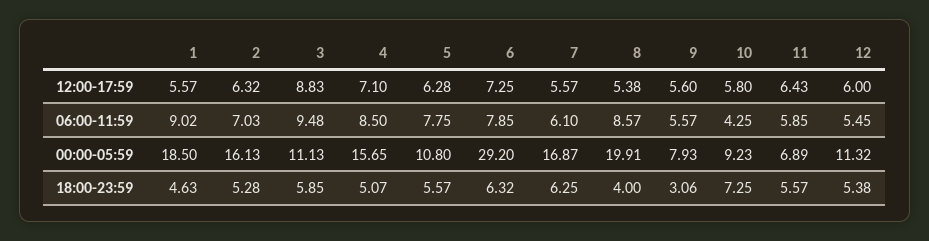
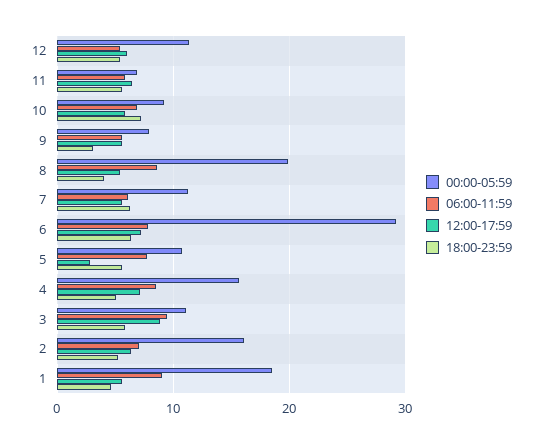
12:00-17:59, 5: 6.28 -> 3
06:00-11:59, 10: 4.25 -> 7
00:00-05:59, 7: 16.87 -> 11

